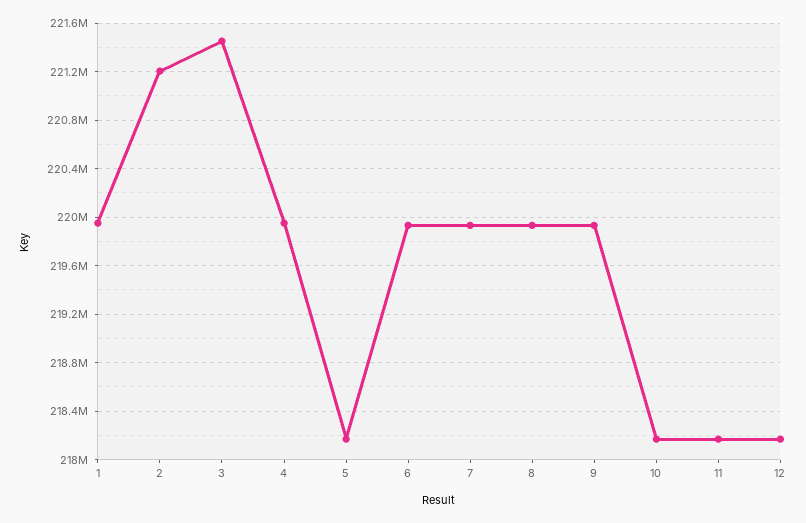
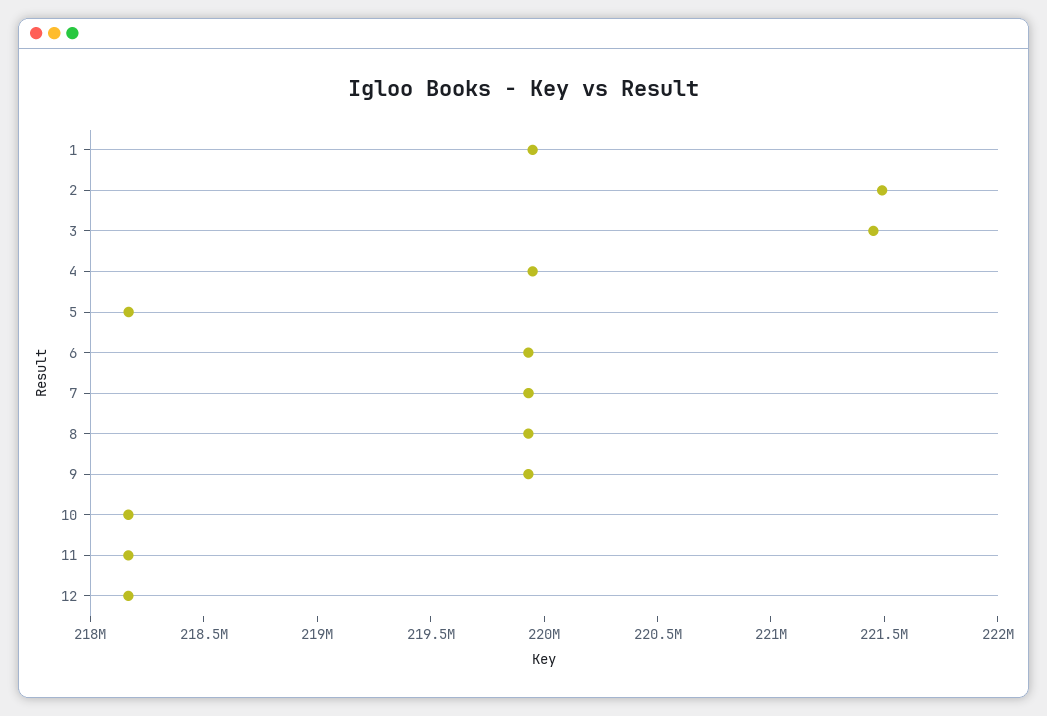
2: 221200000 -> 221500000

